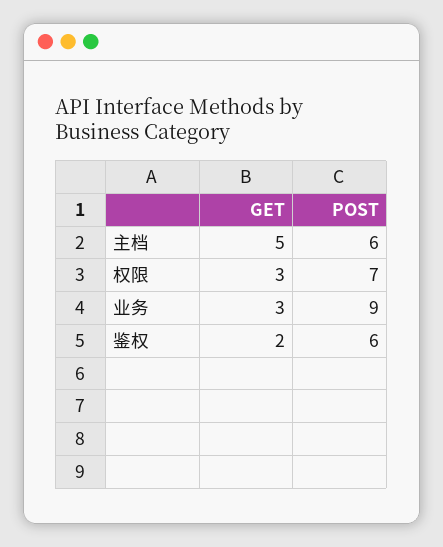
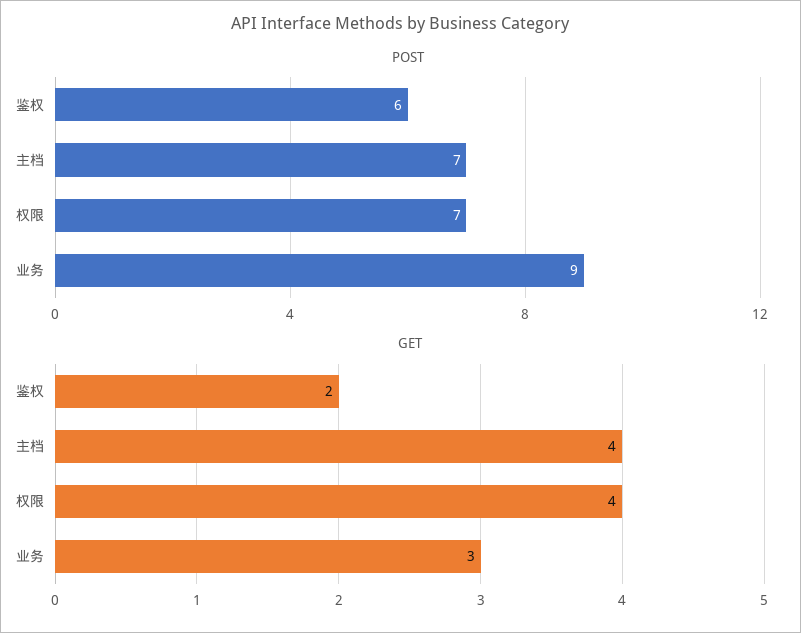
GET, 主档: 5 -> 4
POST, 主档: 6 -> 7
GET, 权限: 3 -> 4

